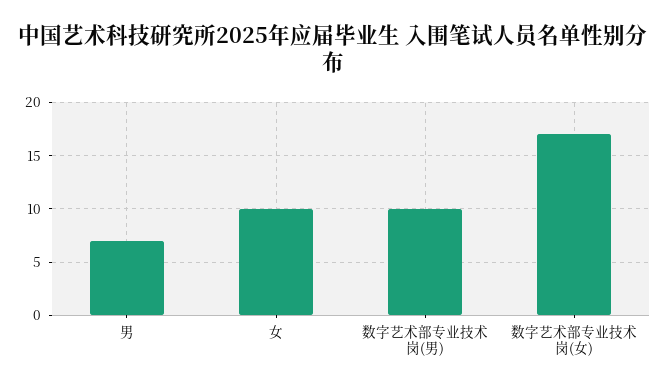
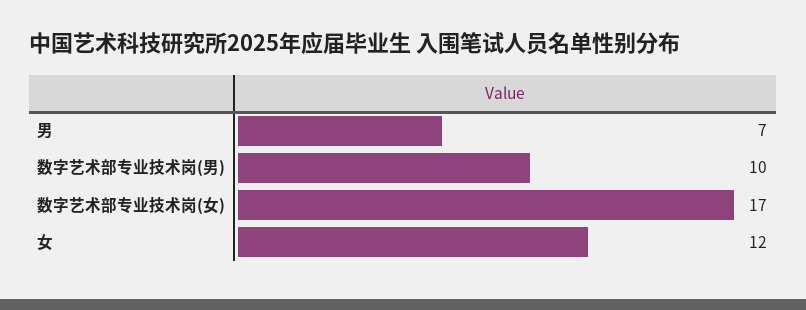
女: 10 -> 12

